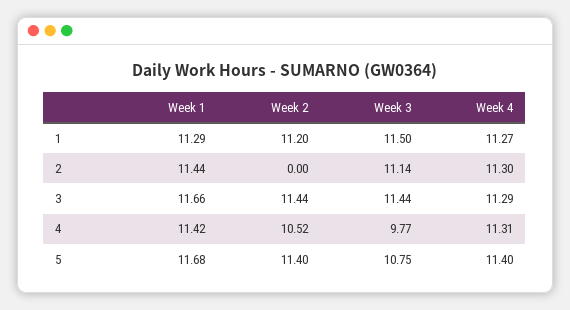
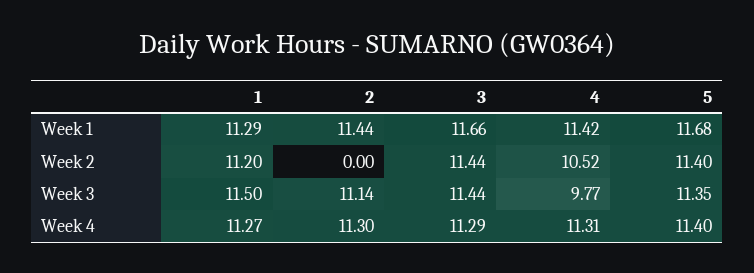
Week 3, 5: 10.75 -> 11.35

